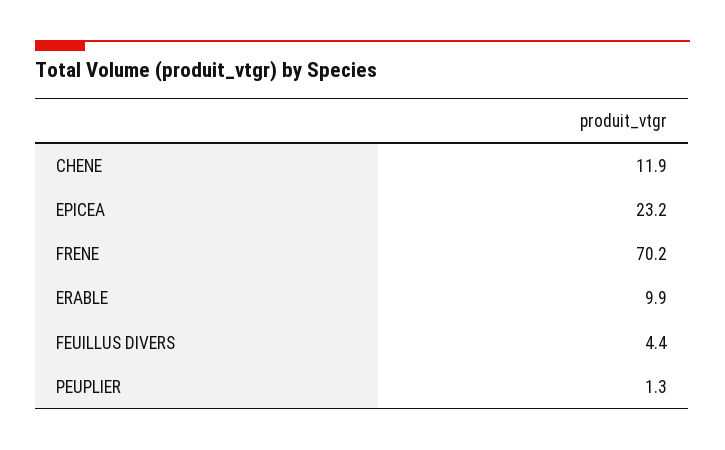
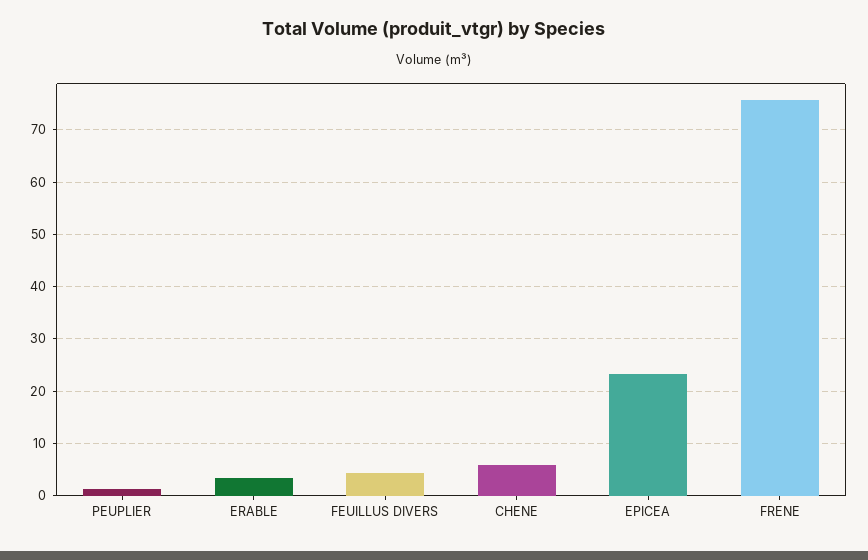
CHENE: 11.9 -> 6
FRENE: 70.2 -> 76
ERABLE: 9.9 -> 4

